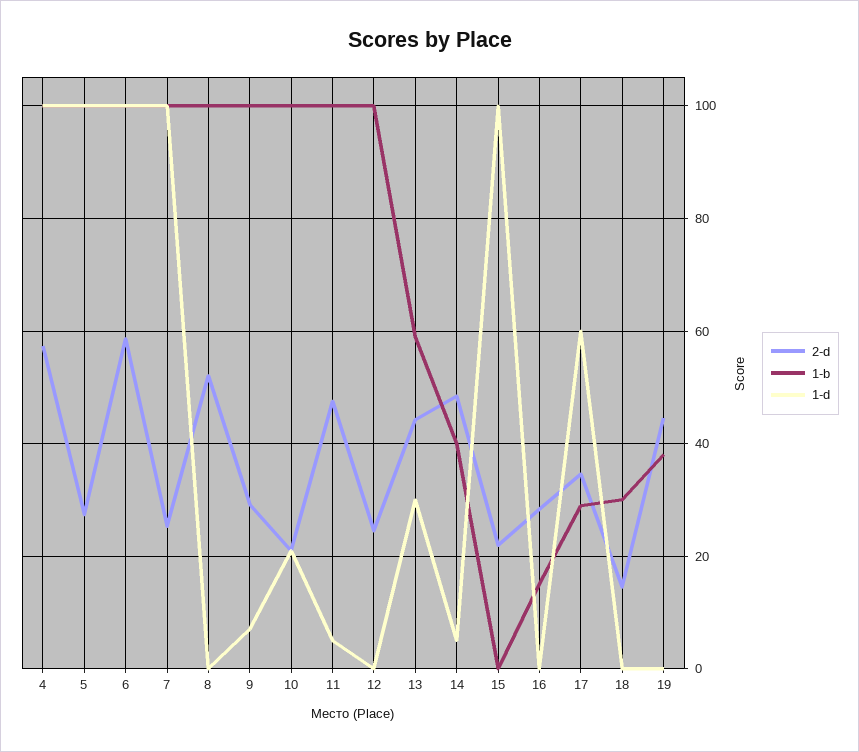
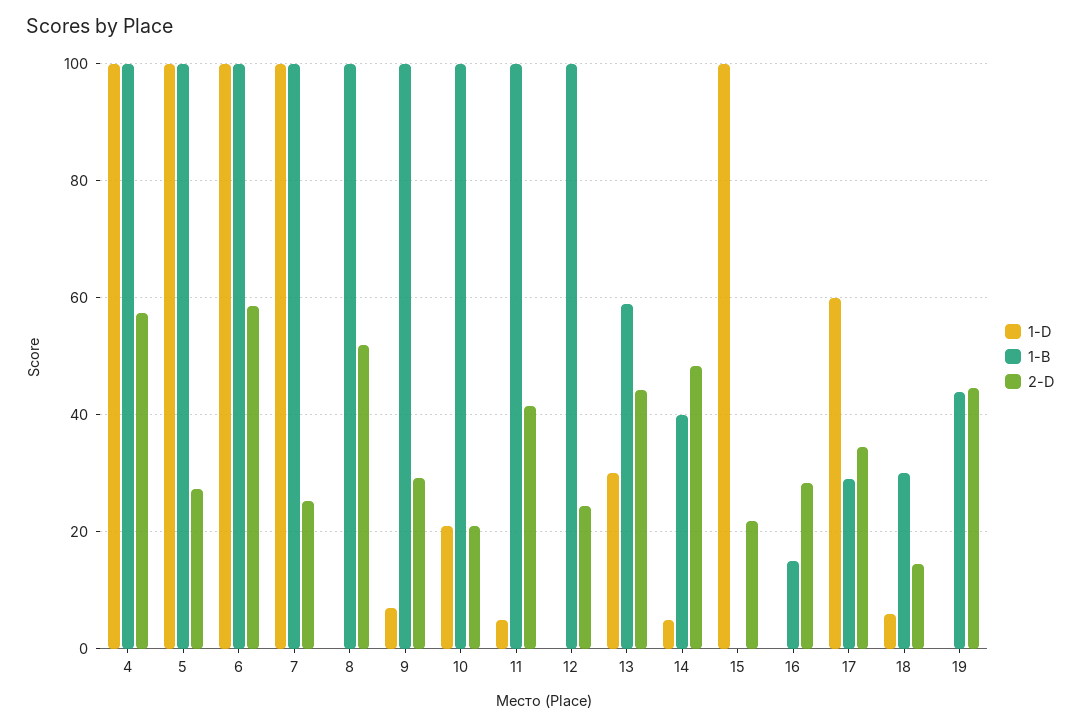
2-d, 11: 48 -> 42
1-d, 18: 0 -> 6
1-b, 19: 38 -> 44

